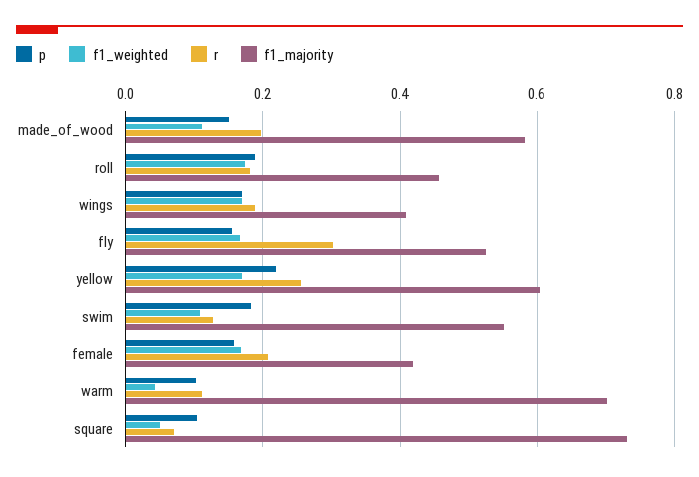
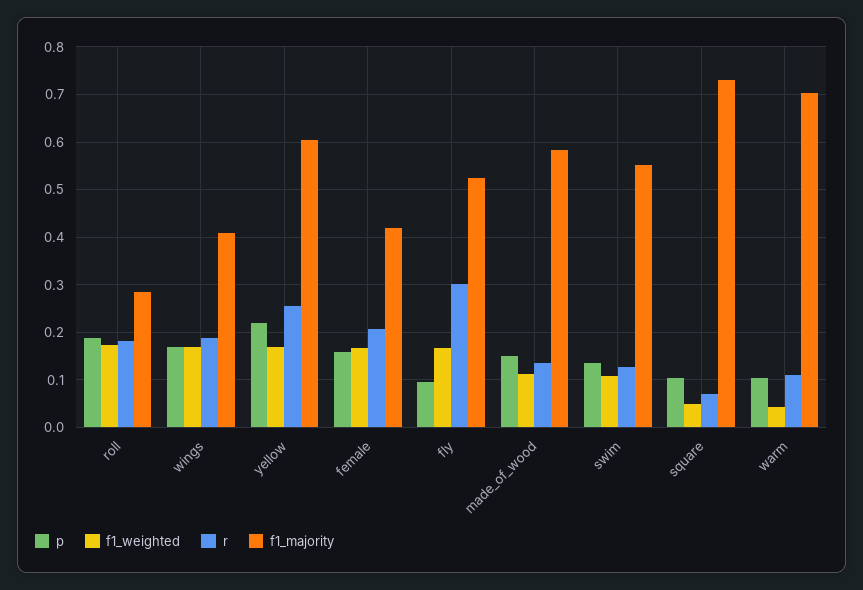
r, made_of_wood: 0.2 -> 0.14
f1_majority, roll: 0.46 -> 0.28
p, fly: 0.16 -> 0.1
p, swim: 0.18 -> 0.14

